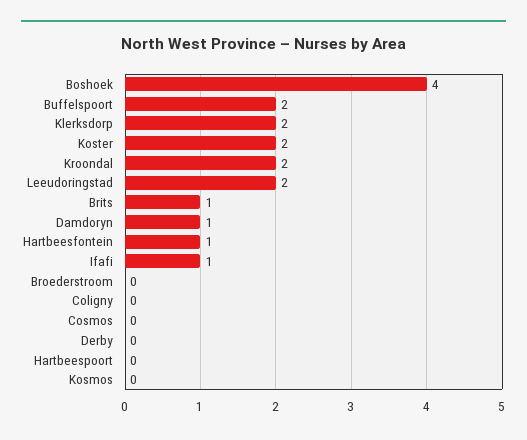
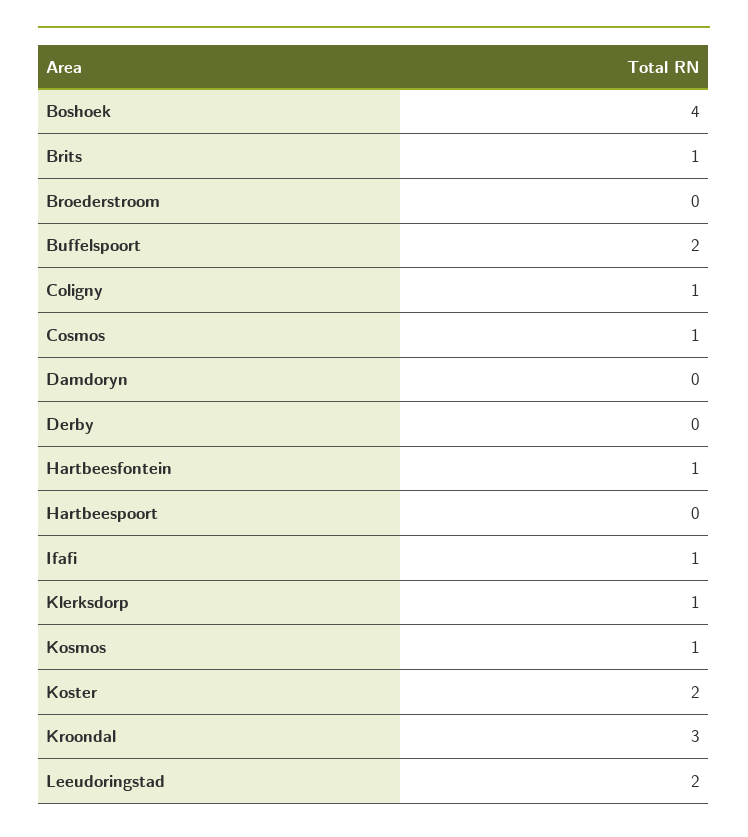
Klerksdorp: 2 -> 1
Kroondal: 2 -> 3
Damdoryn: 1 -> 0
Coligny: 0 -> 1
Cosmos: 0 -> 1
Kosmos: 0 -> 1

